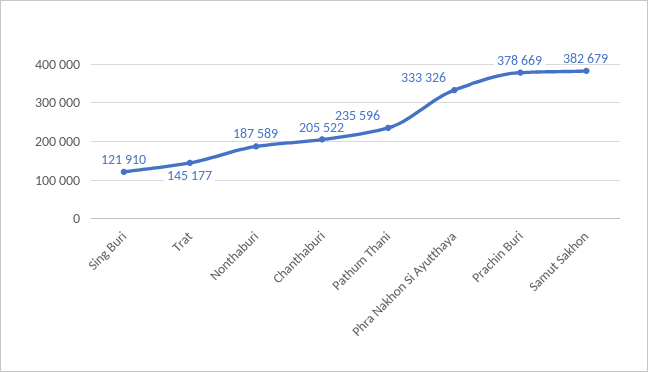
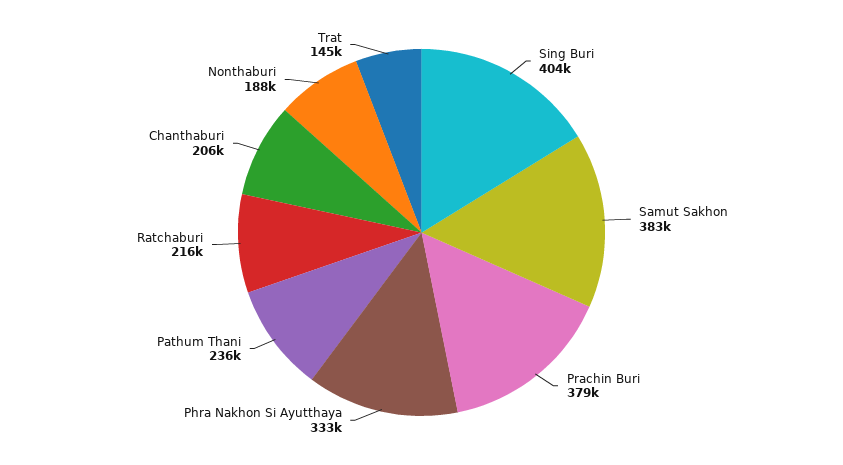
Sing Buri: 121910 -> 404000
Ratchaburi: none -> 216000

